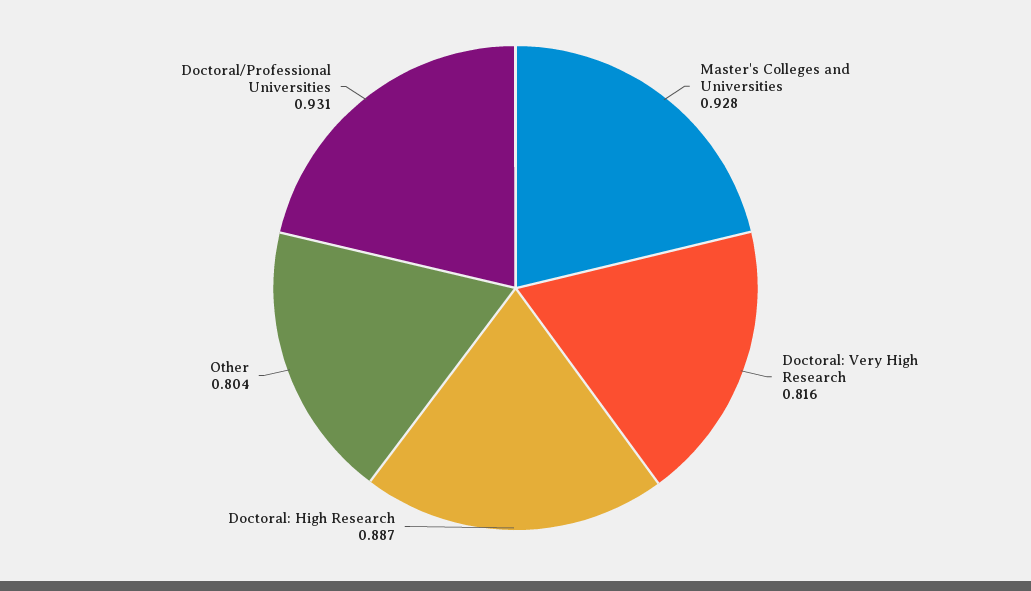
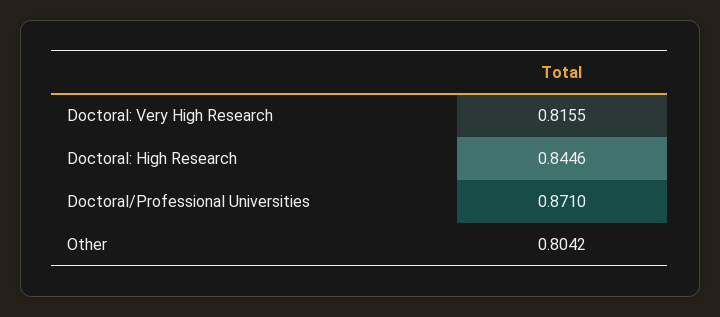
Master's Colleges and Universities: 0.928 -> none
Doctoral: High Research: 0.887 -> 0.8446
Doctoral/Professional Universities: 0.931 -> 0.871

